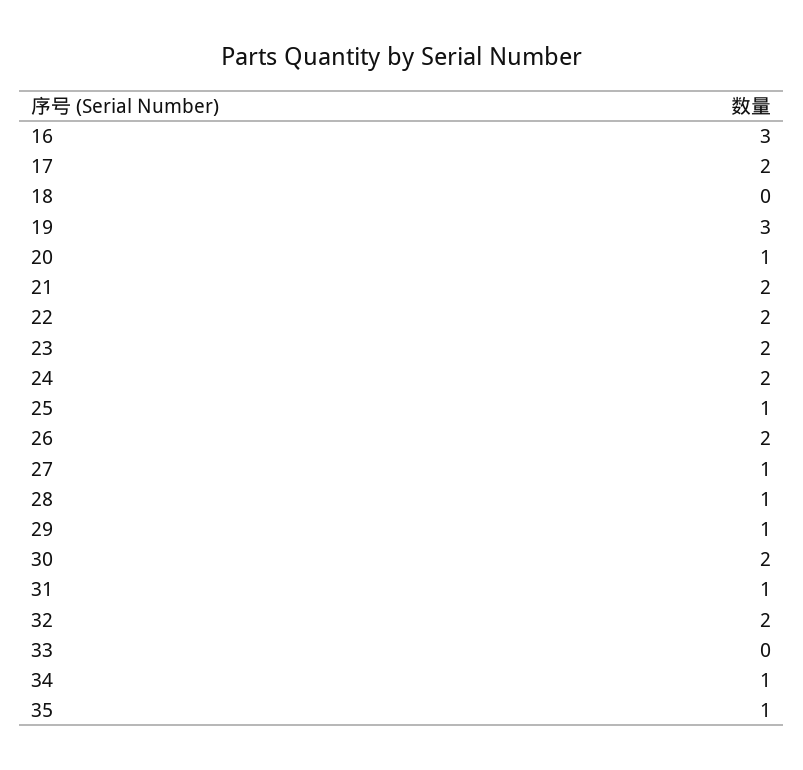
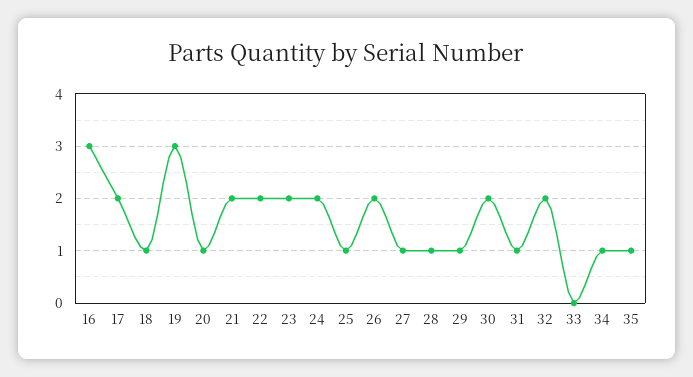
18: 0 -> 1

